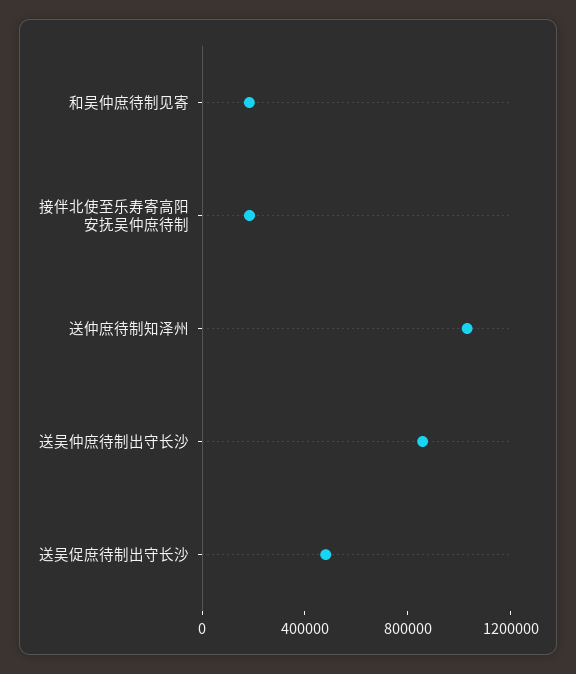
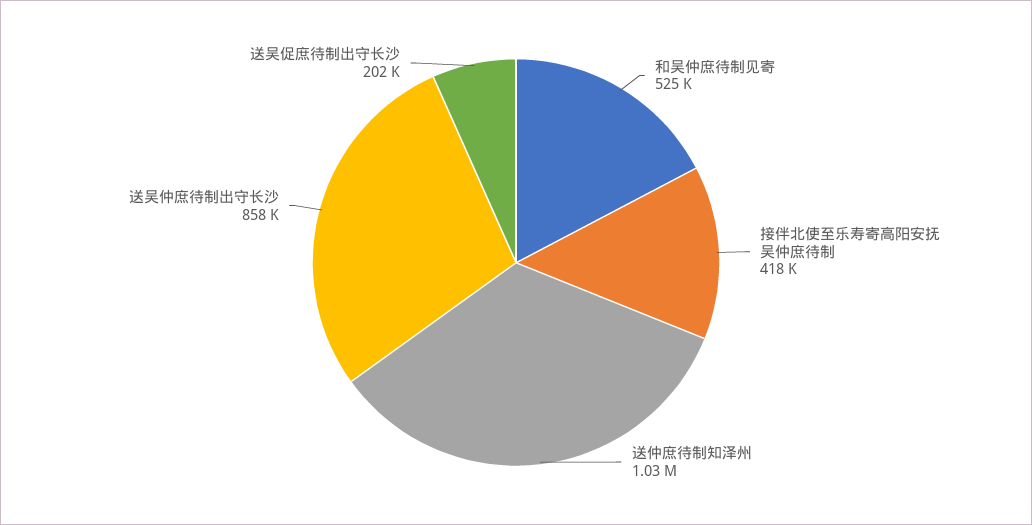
和吴仲庶待制见寄: 200000 -> 525000
接伴北使至乐寿寄高阳安抚吴仲庶待制: 200000 -> 418000
送吴促庶待制出守长沙: 500000 -> 202000

